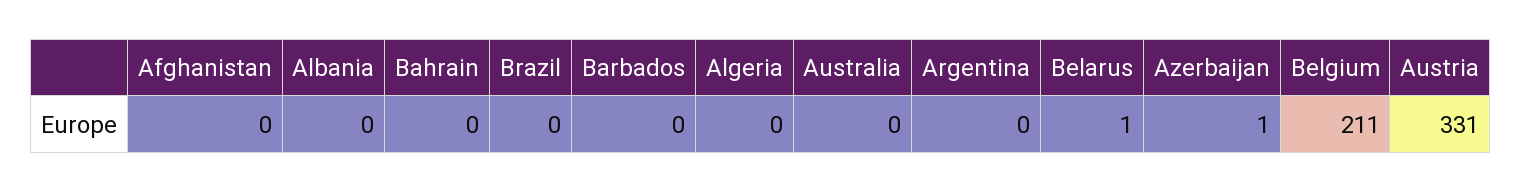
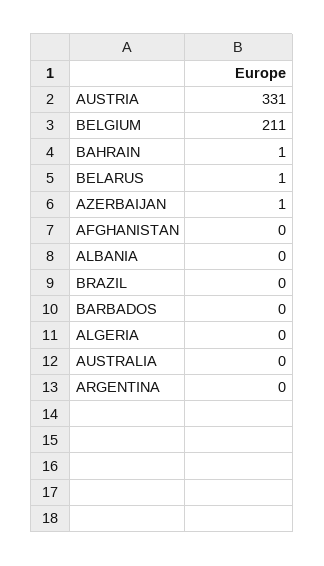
Bahrain: 0 -> 1

